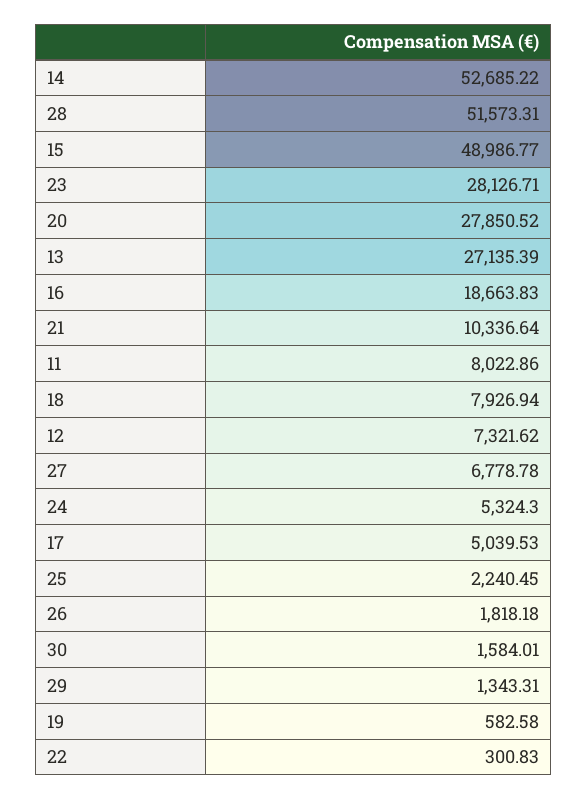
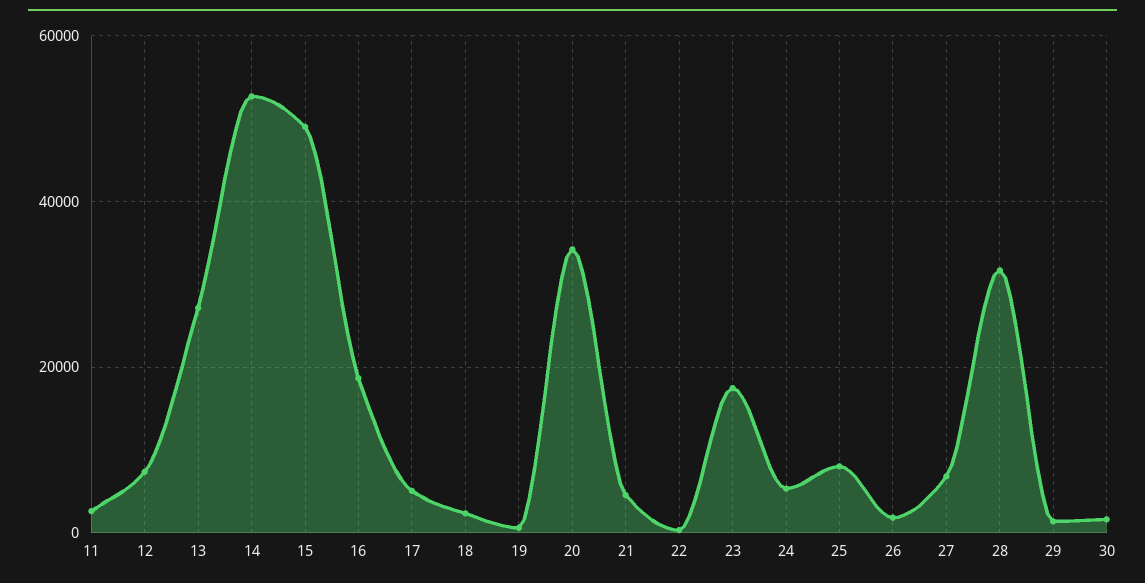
28: 51573.31 -> 32000
23: 28126.71 -> 18000
20: 27850.52 -> 34000
21: 10336.64 -> 4000
11: 8022.86 -> 2000
18: 7926.94 -> 2000
25: 2240.45 -> 8000

